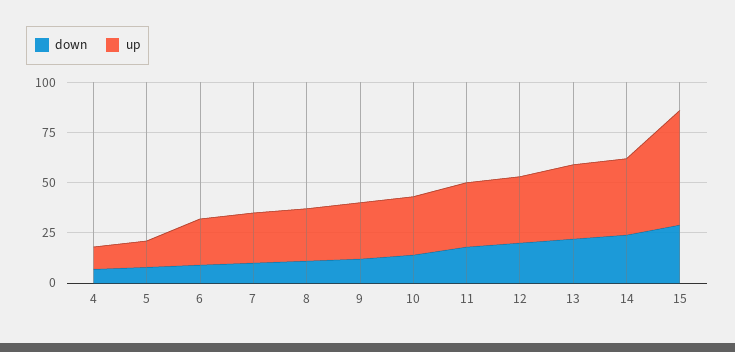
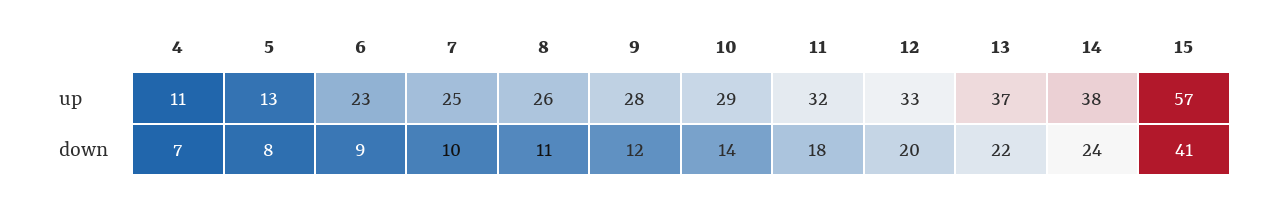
down, 15: 30 -> 41

